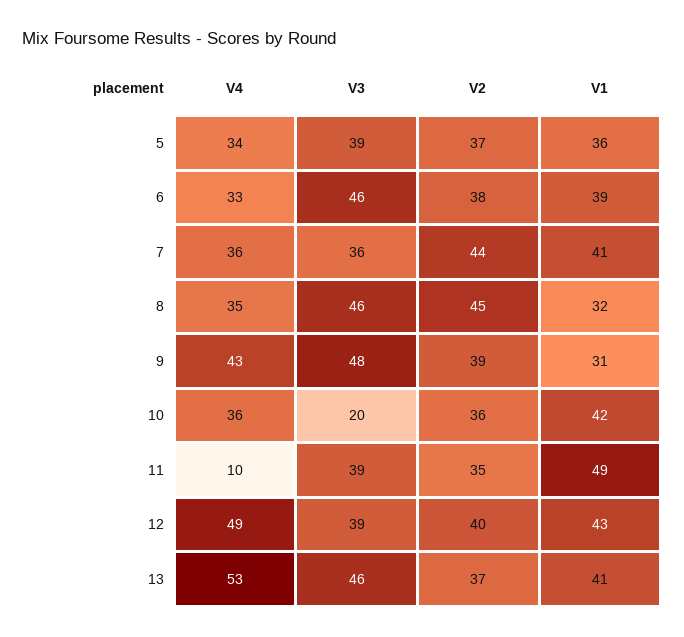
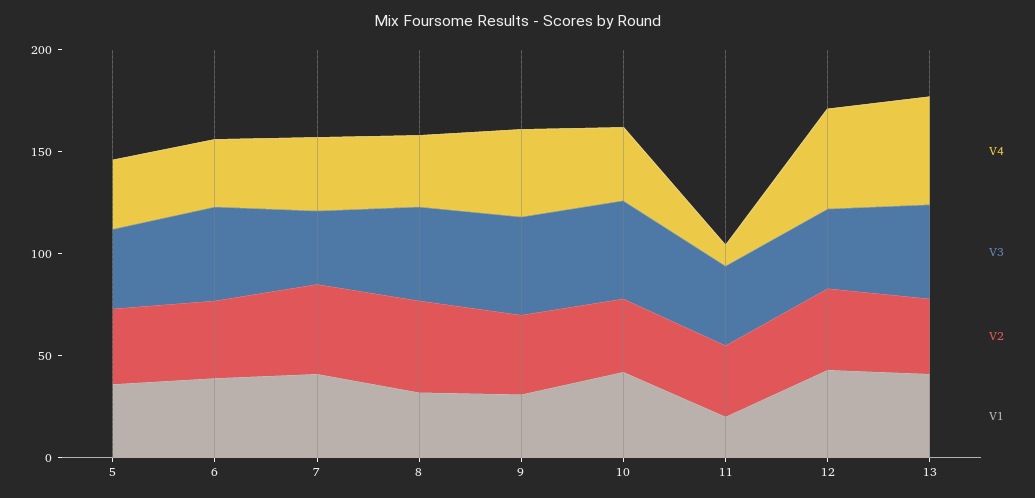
V3, 10: 20 -> 50
V1, 11: 49 -> 20

